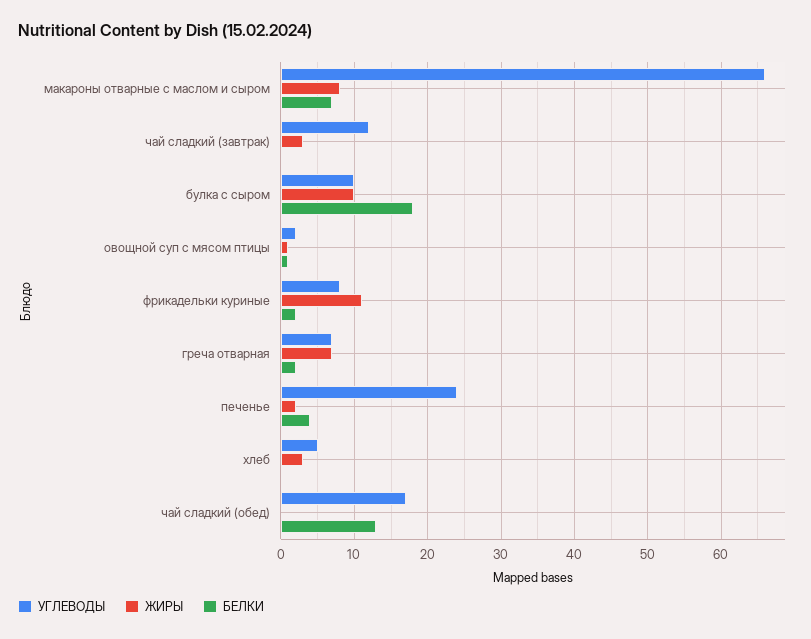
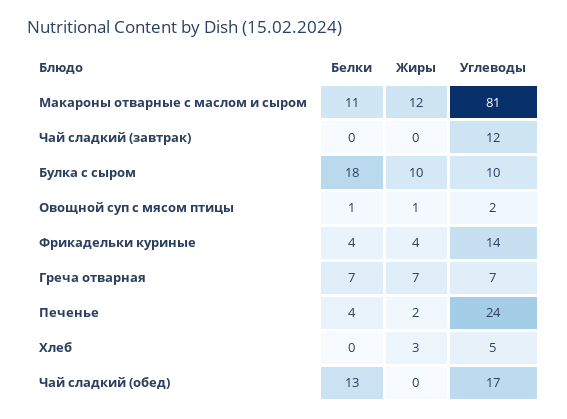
УГЛЕВОДЫ, макароны отварные с маслом и сыром: 66 -> 81
ЖИРЫ, макароны отварные с маслом и сыром: 8 -> 12
БЕЛКИ, макароны отварные с маслом и сыром: 7 -> 11
ЖИРЫ, чай сладкий (завтрак): 3 -> 0
УГЛЕВОДЫ, фрикадельки куриные: 8 -> 14
ЖИРЫ, фрикадельки куриные: 11 -> 4
БЕЛКИ, фрикадельки куриные: 2 -> 4
БЕЛКИ, греча отварная: 2 -> 7

